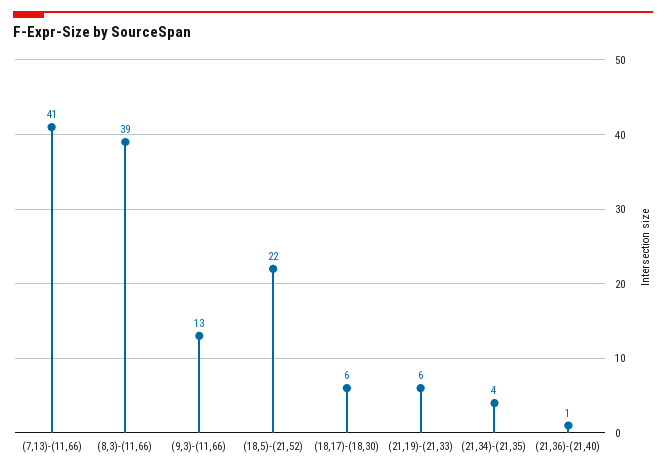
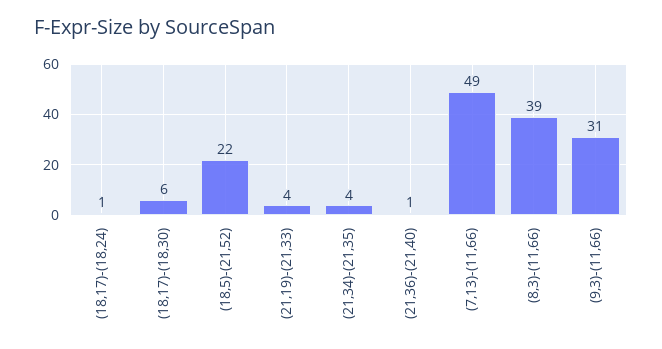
(7,13)-(11,66): 41 -> 49
(9,3)-(11,66): 13 -> 31
(21,19)-(21,33): 6 -> 4
(18,17)-(18,24): none -> 1

